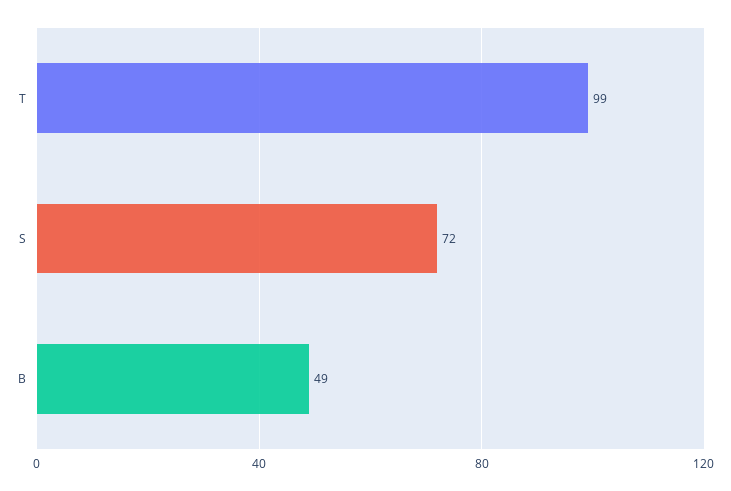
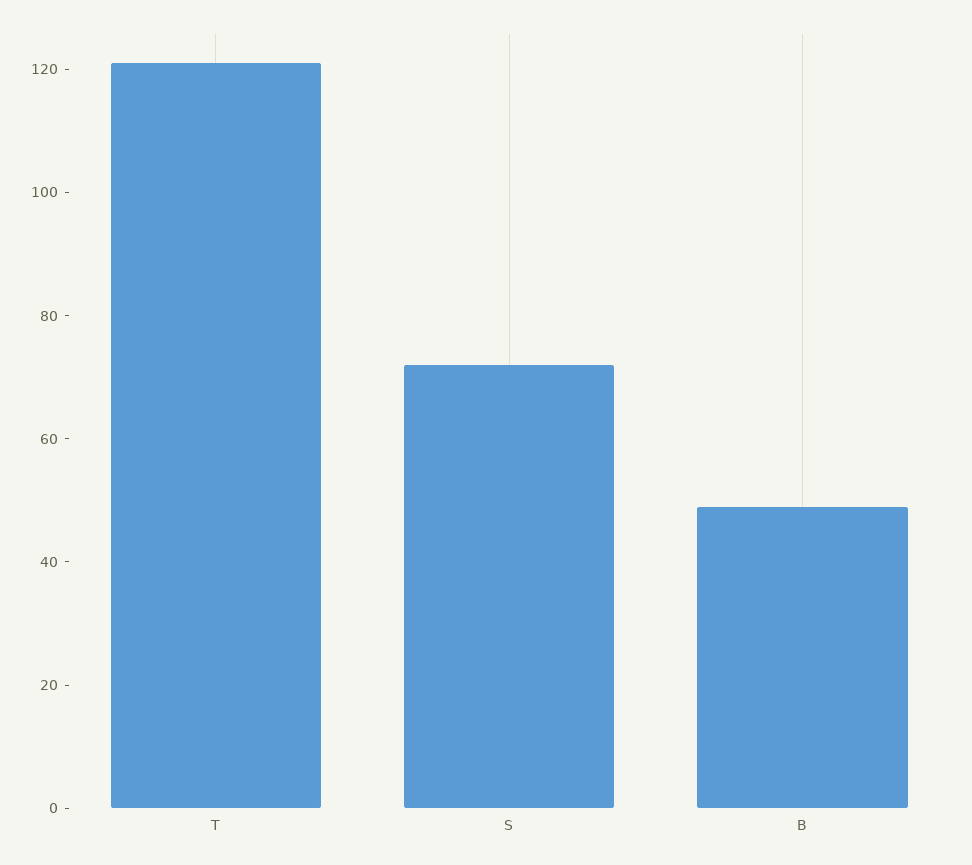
T: 99 -> 120

